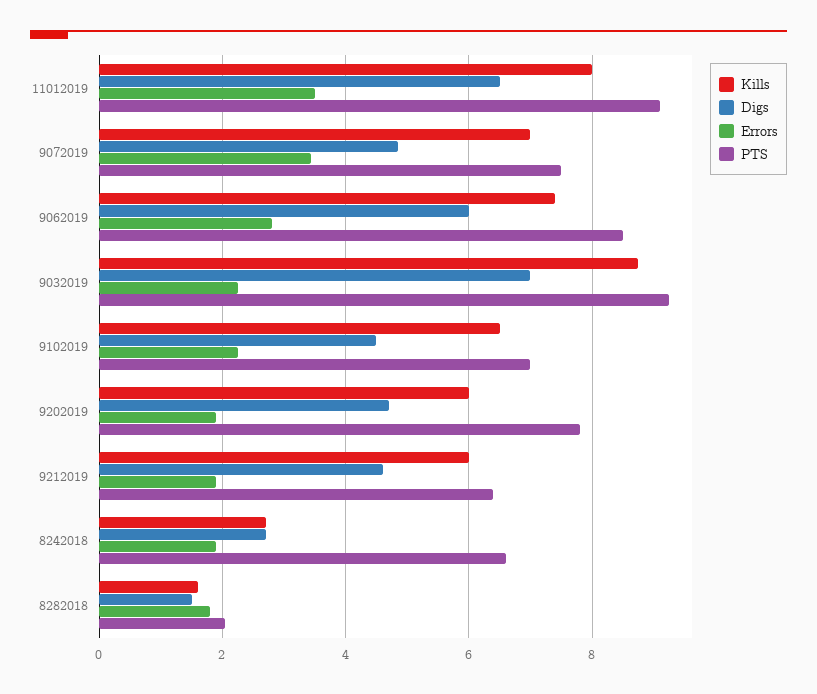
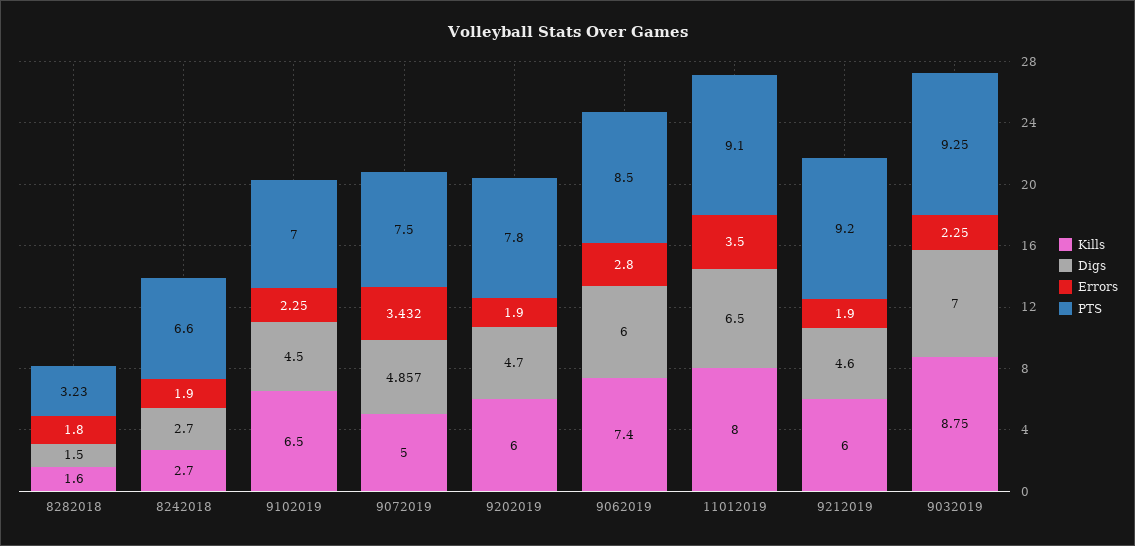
Kills, 9072019: 7 -> 5
PTS, 9212019: 6.4 -> 9.2
PTS, 8282018: 2 -> 3.23

